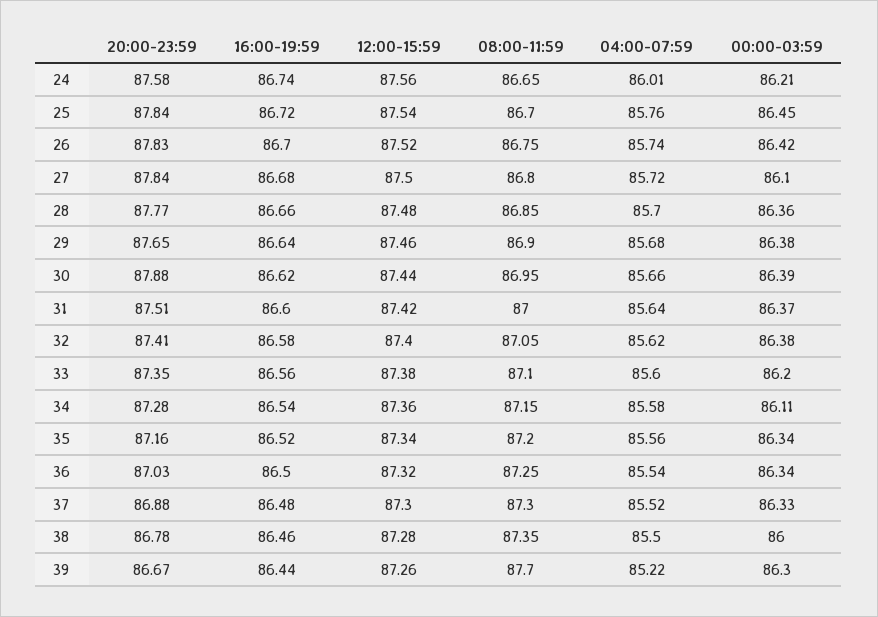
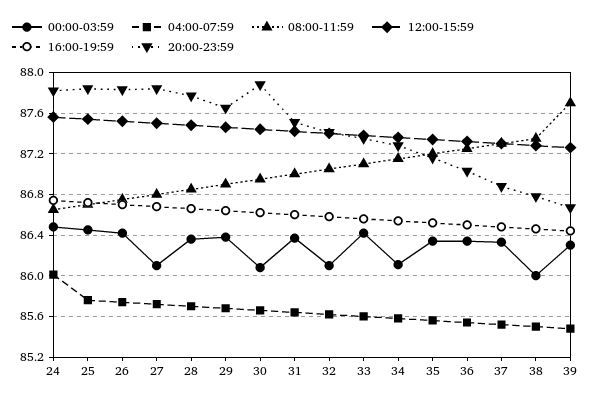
20:00-23:59, 24: 87.58 -> 87.8
00:00-03:59, 24: 86.21 -> 86.5
00:00-03:59, 30: 86.39 -> 86.1
00:00-03:59, 32: 86.38 -> 86.1
00:00-03:59, 33: 86.2 -> 86.4
04:00-07:59, 39: 85.22 -> 85.5

